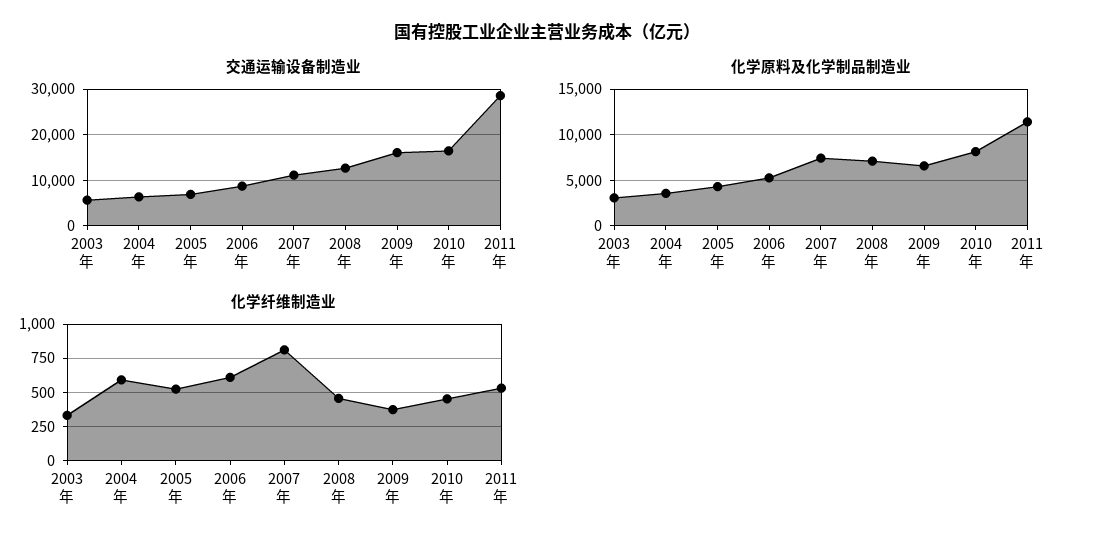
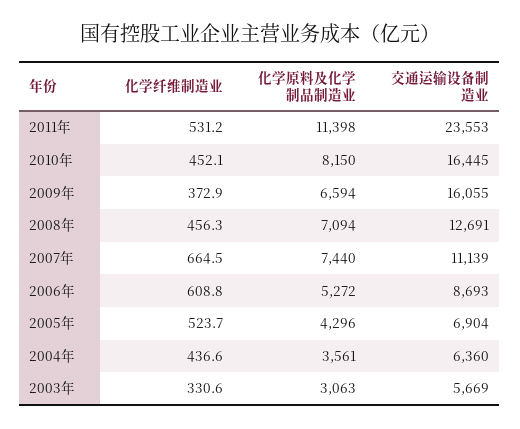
交通运输设备制造业, 2011年: 28000 -> 23553
化学纤维制造业, 2004年: 600 -> 436.6
化学纤维制造业, 2007年: 800 -> 664.5

